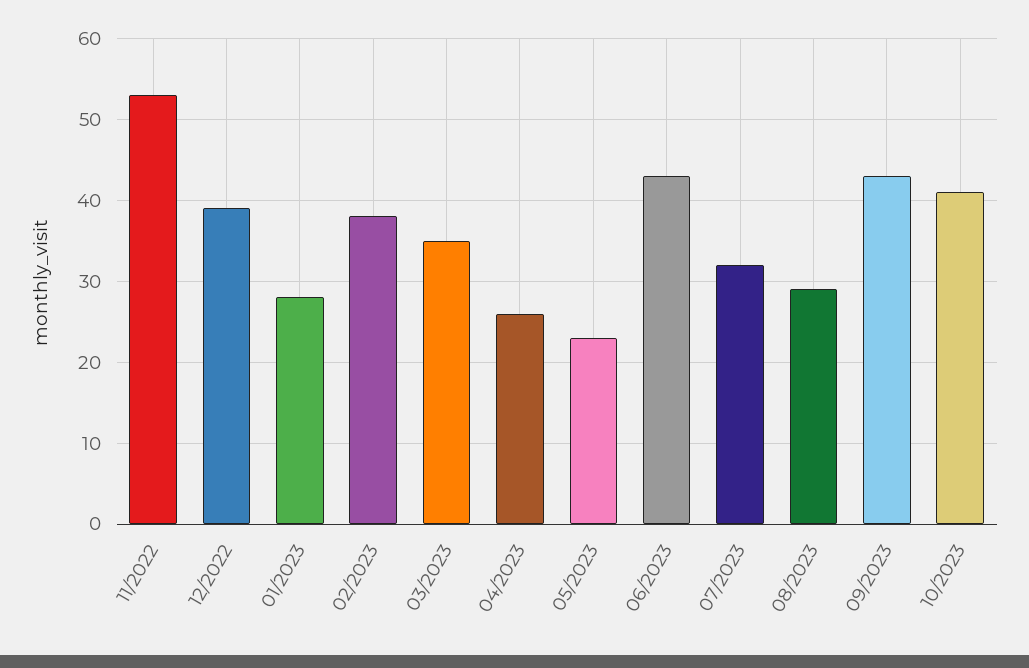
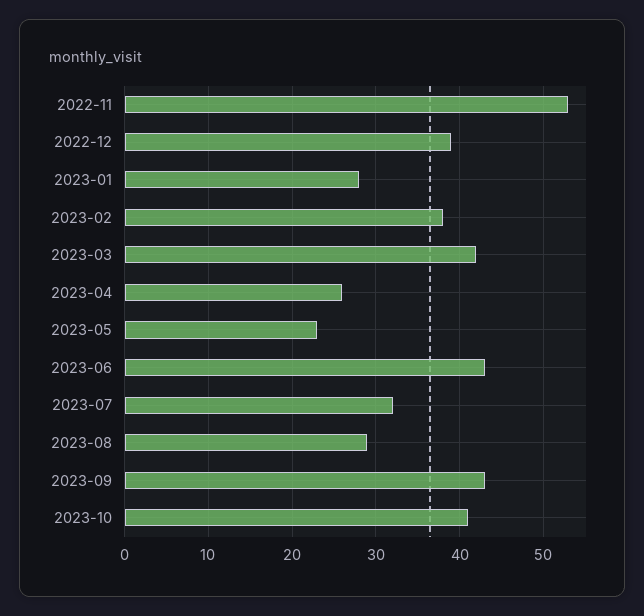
03/2023: 35 -> 42

